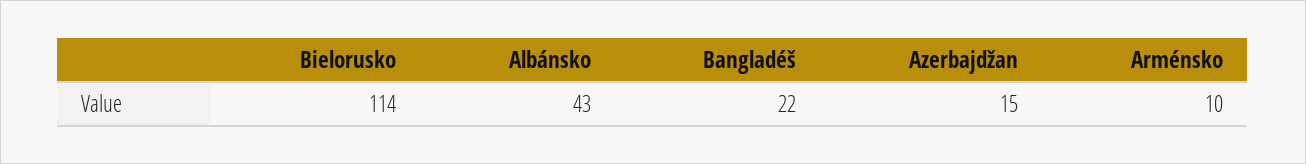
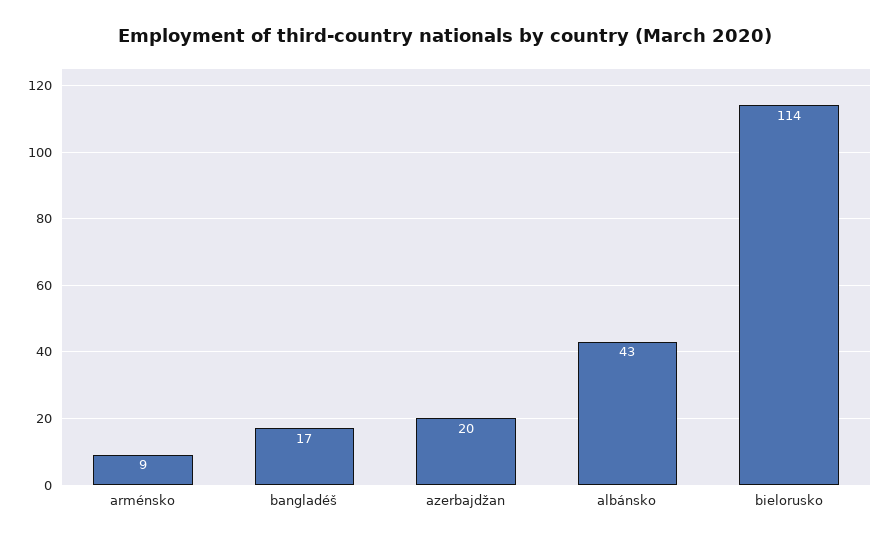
Bangladéš: 22 -> 17
Azerbajdžan: 15 -> 20
Arménsko: 10 -> 9

